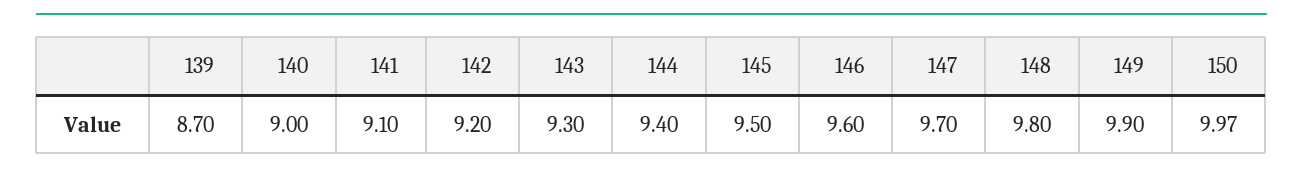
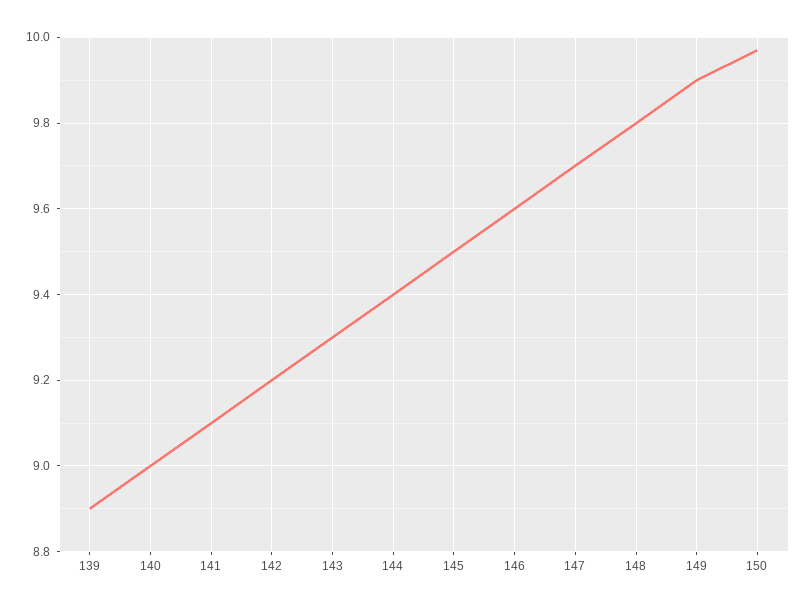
139: 8.7 -> 8.9

